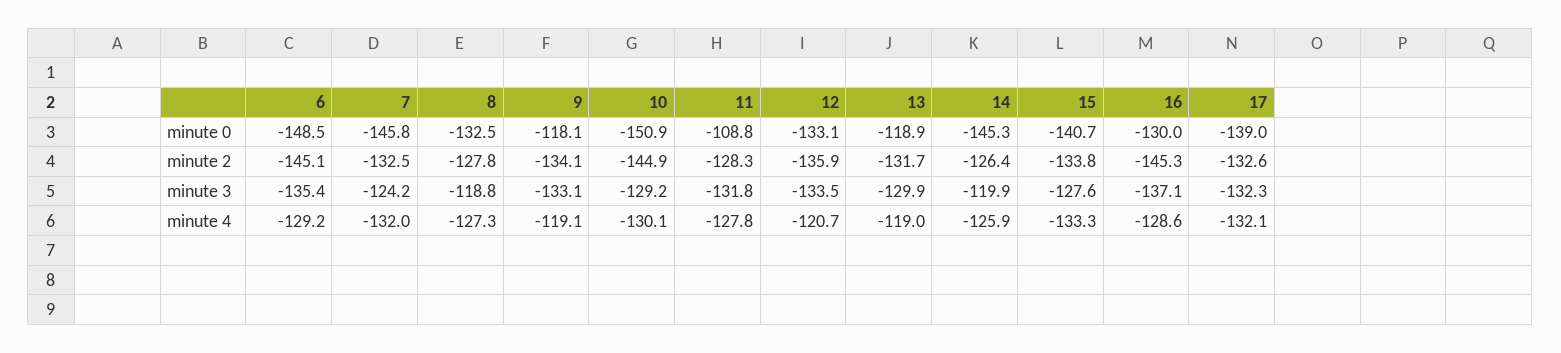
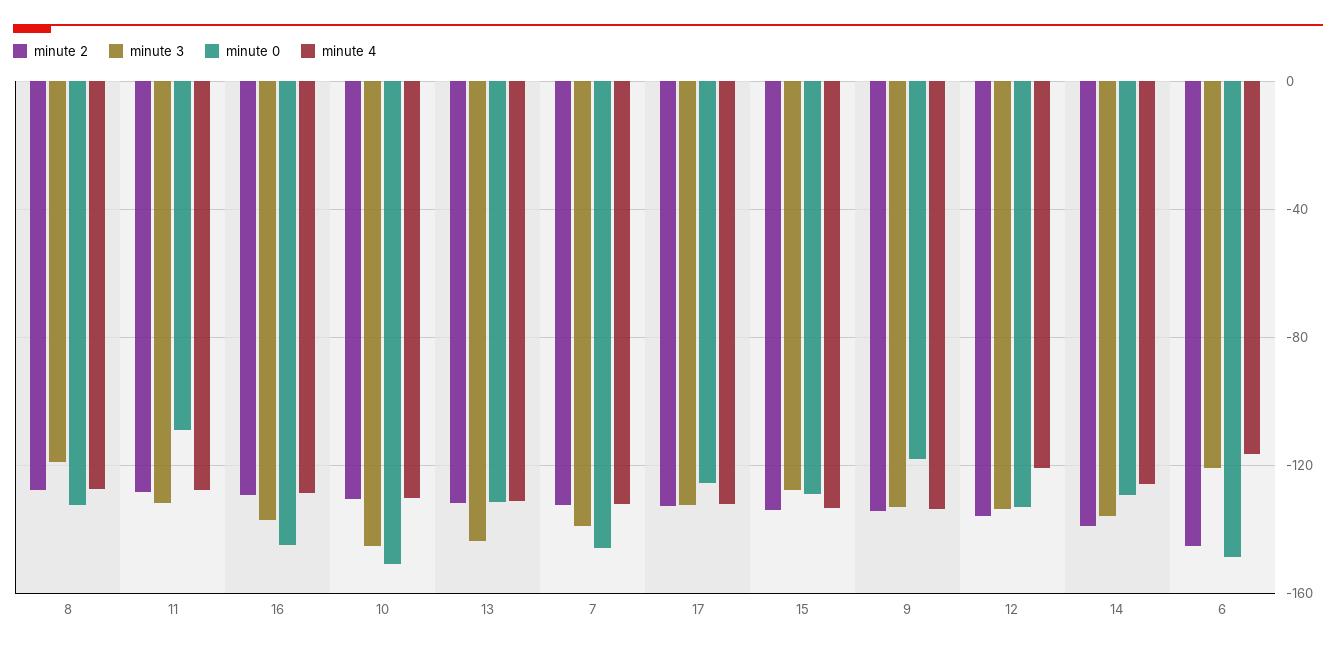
minute 0, 13: -118.9 -> -130
minute 0, 14: -145.3 -> -130
minute 0, 15: -140.7 -> -130
minute 0, 16: -130 -> -145
minute 0, 17: -139 -> -125
minute 2, 10: -144.9 -> -130
minute 2, 14: -126.4 -> -140
minute 2, 16: -145.3 -> -130
minute 3, 6: -135.4 -> -120
minute 3, 7: -124.2 -> -140
minute 3, 10: -129.2 -> -145
minute 3, 13: -129.9 -> -145
minute 3, 14: -119.9 -> -135
minute 4, 6: -129.2 -> -115
minute 4, 9: -119.1 -> -135
minute 4, 13: -119 -> -130

